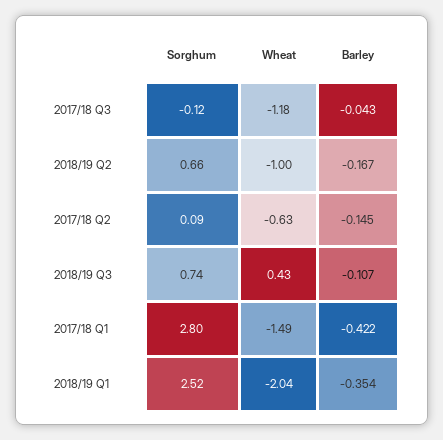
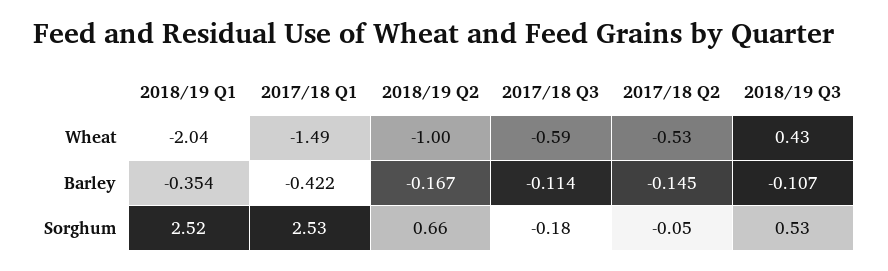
Sorghum, 2017/18 Q3: -0.12 -> -0.18
Wheat, 2017/18 Q3: -1.18 -> -0.59
Barley, 2017/18 Q3: -0.043 -> -0.114
Sorghum, 2017/18 Q2: 0.09 -> -0.05
Wheat, 2017/18 Q2: -0.63 -> -0.53
Sorghum, 2018/19 Q3: 0.74 -> 0.53
Sorghum, 2017/18 Q1: 2.8 -> 2.53

